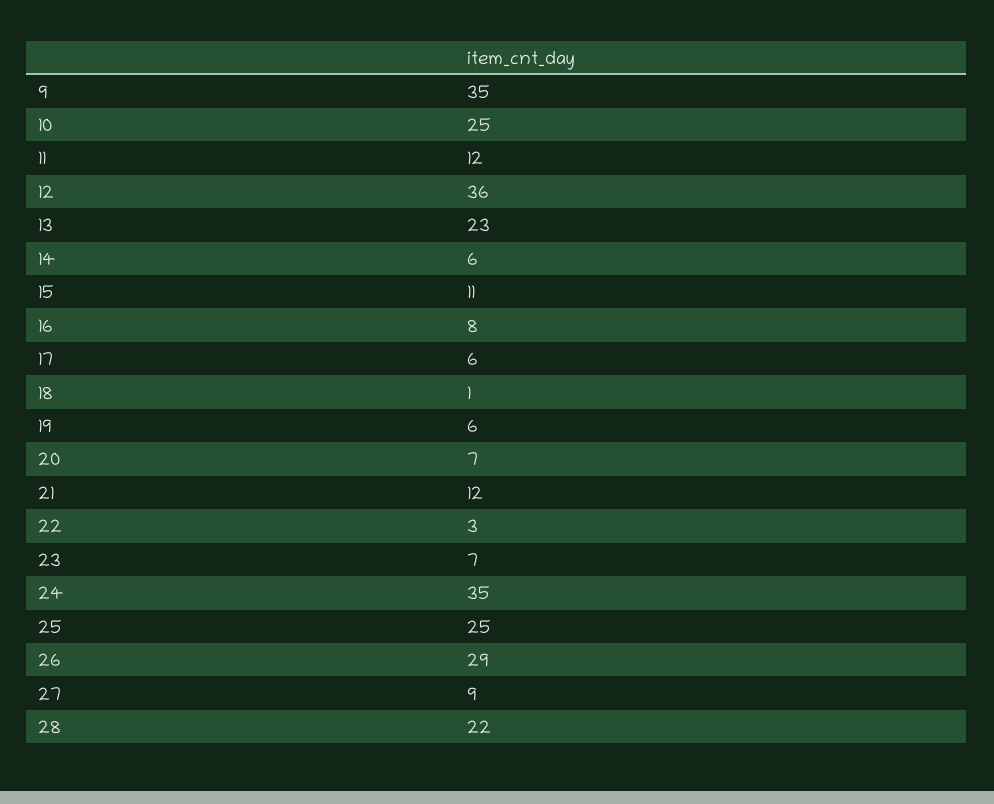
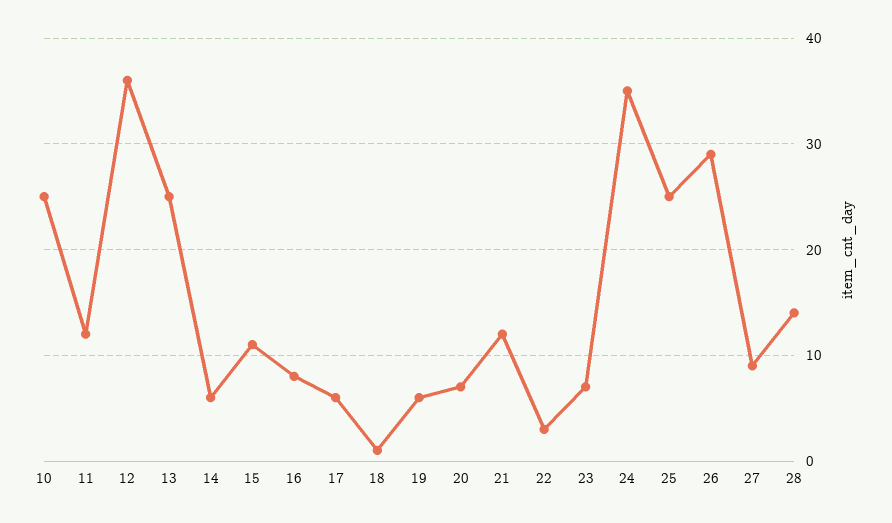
9: 35 -> none
13: 23 -> 25
28: 22 -> 14

